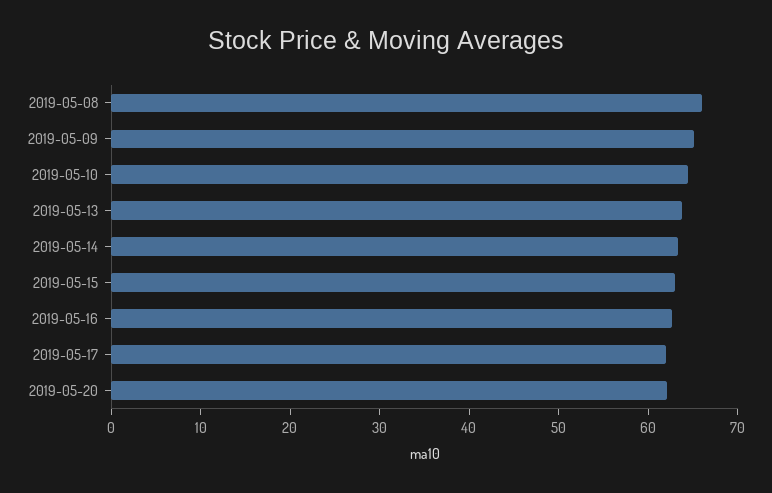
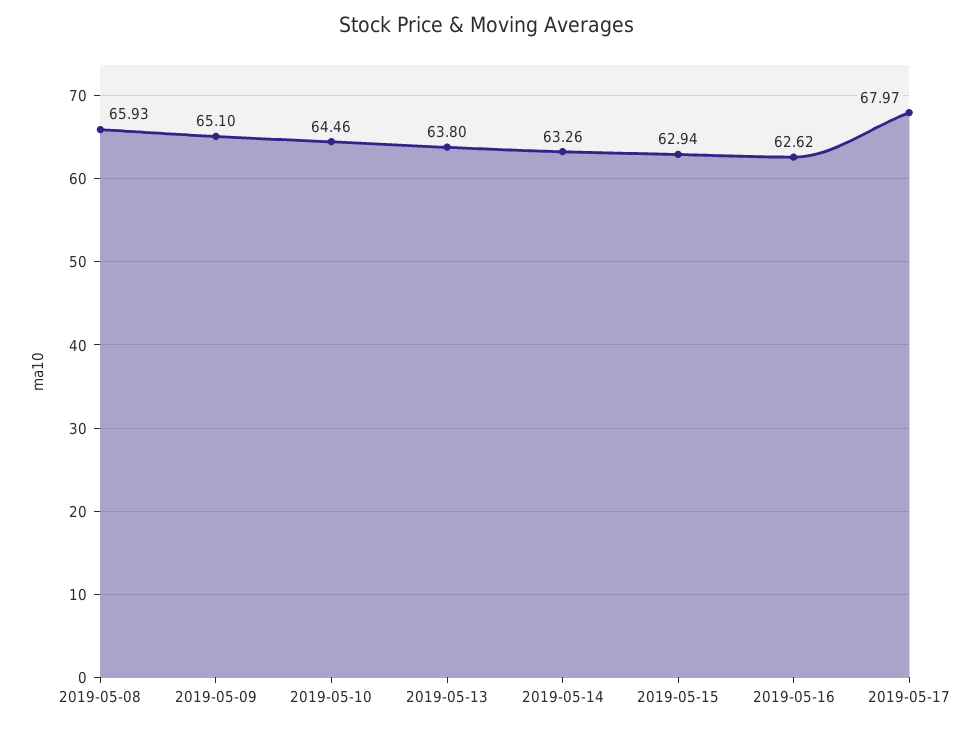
2019-05-17: 62 -> 67.97
2019-05-20: 62 -> none

